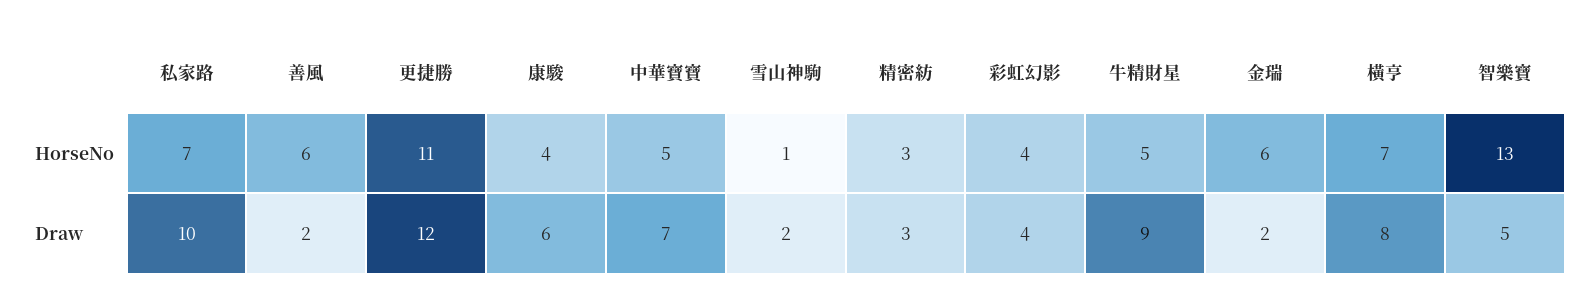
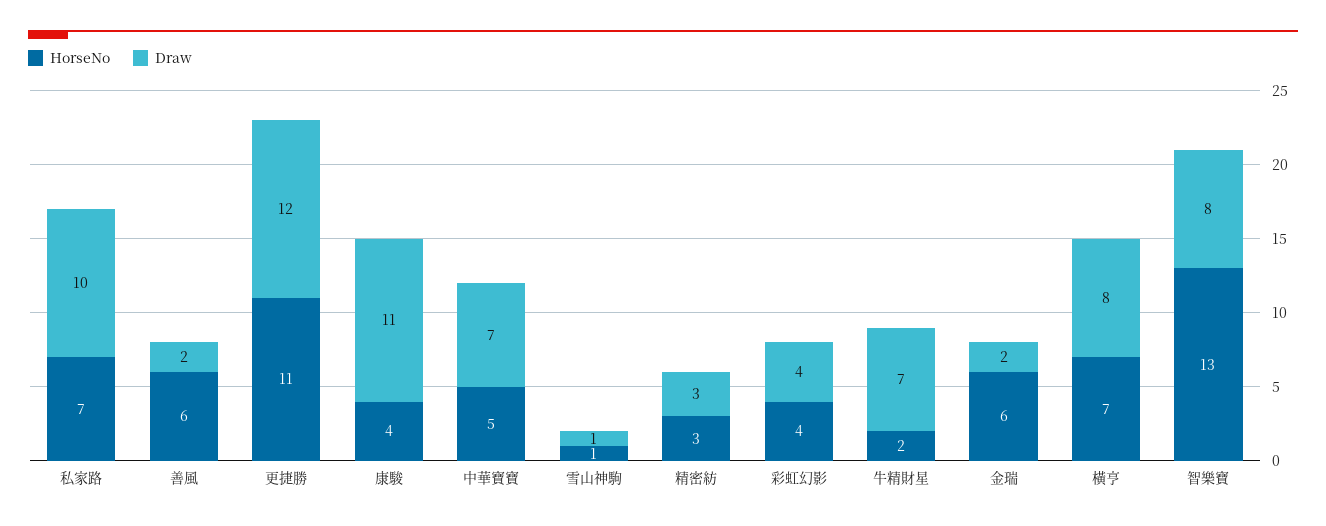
HorseNo, 牛精財星: 5 -> 2
Draw, 康駿: 6 -> 11
Draw, 雪山神駒: 2 -> 1
Draw, 牛精財星: 9 -> 7
Draw, 智樂寶: 5 -> 8

